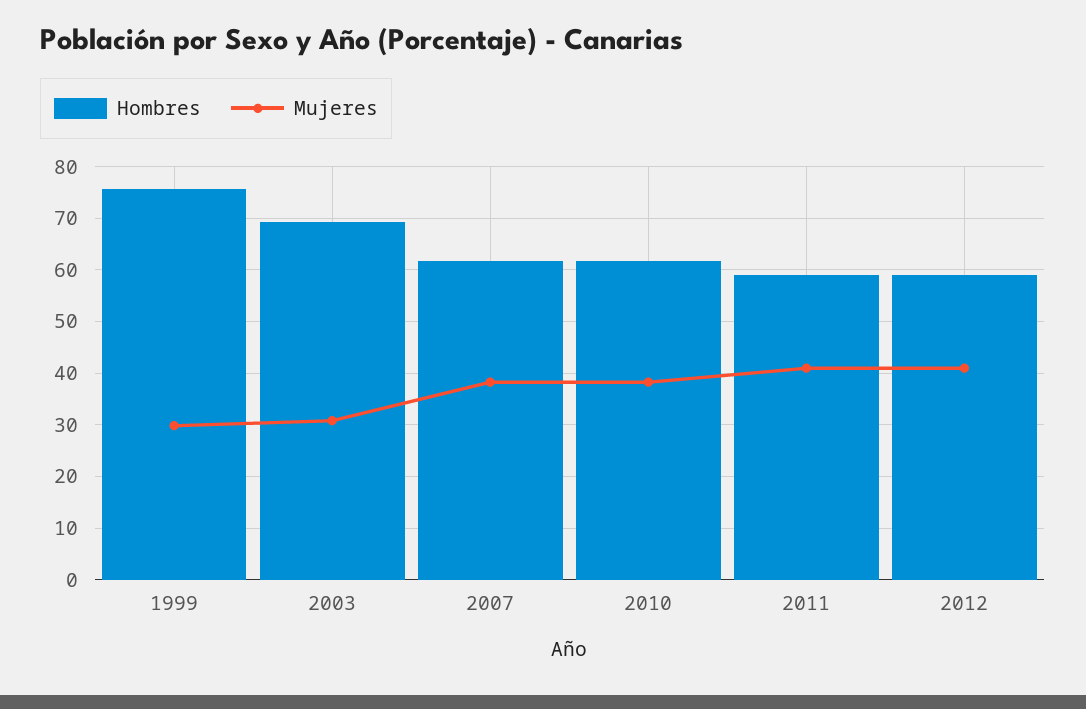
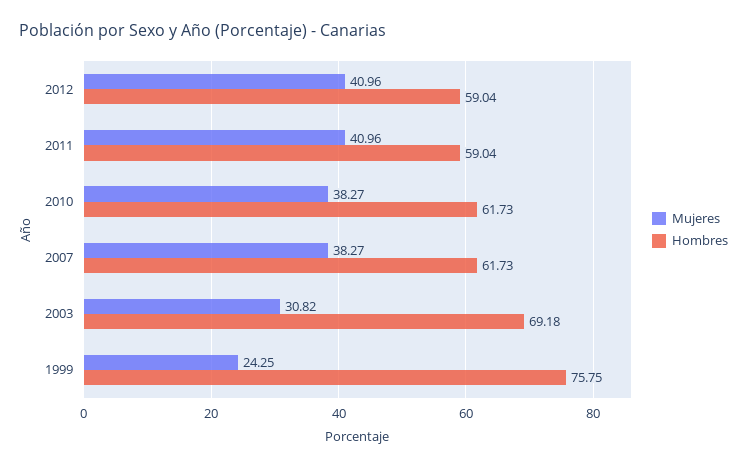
Mujeres, 1999: 30 -> 24.25

